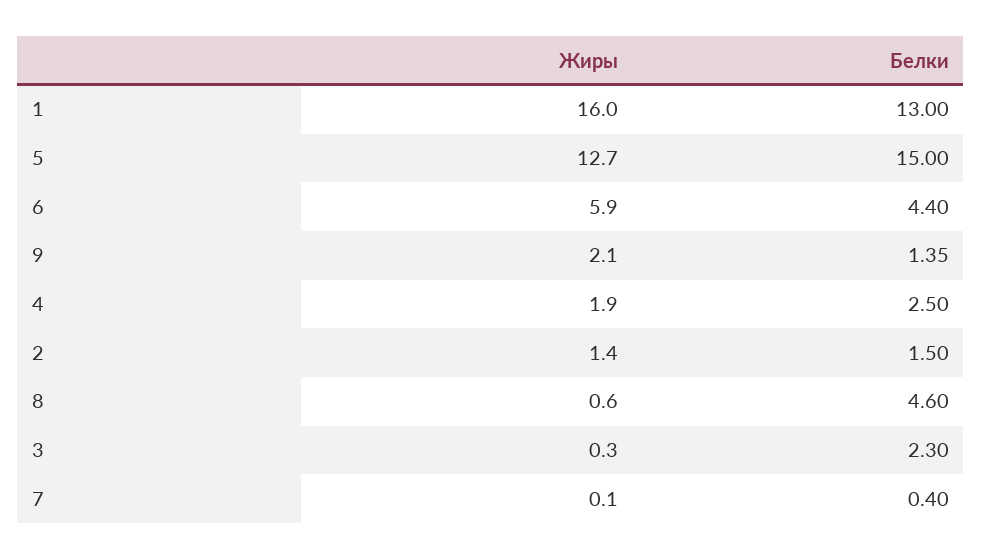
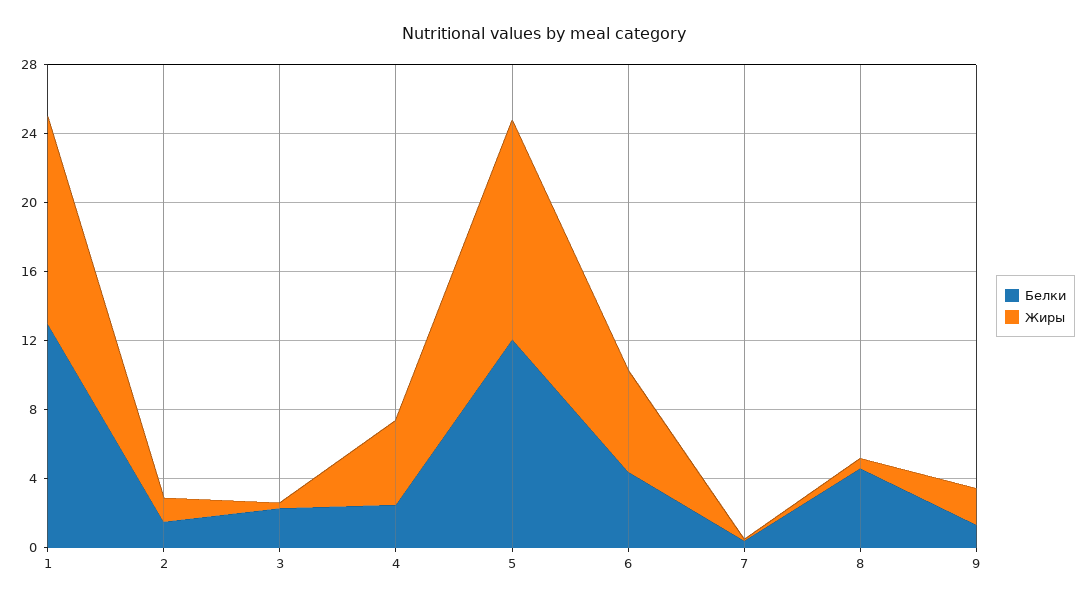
Жиры, 1: 16 -> 12
Белки, 5: 15 -> 12
Жиры, 4: 1.9 -> 5

